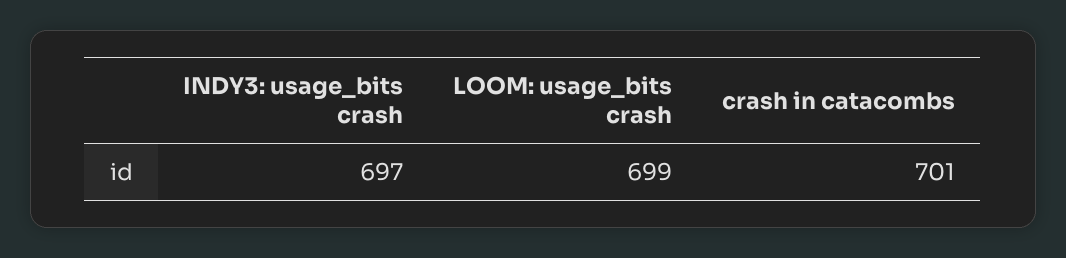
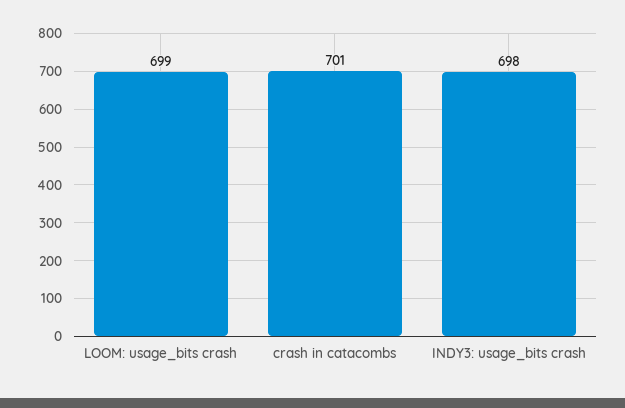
INDY3: usage_bits crash: 697 -> 698

